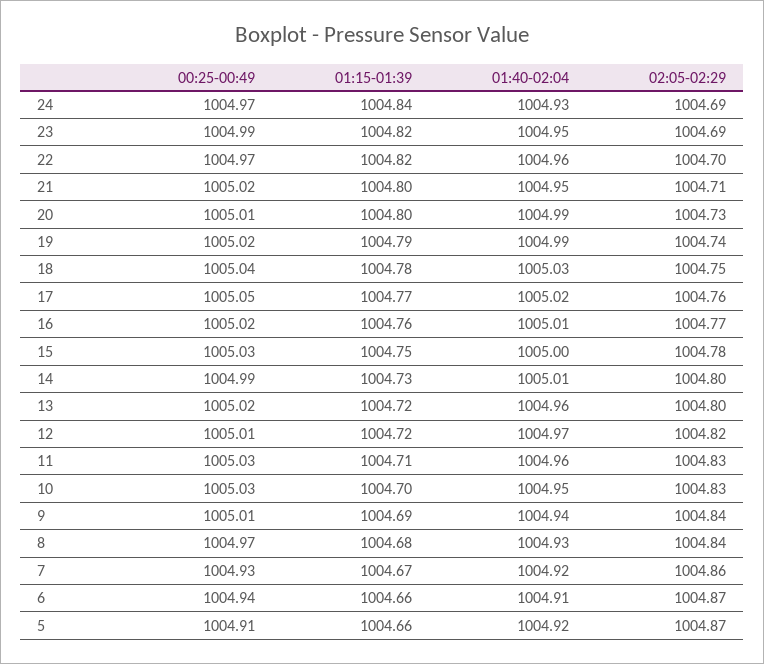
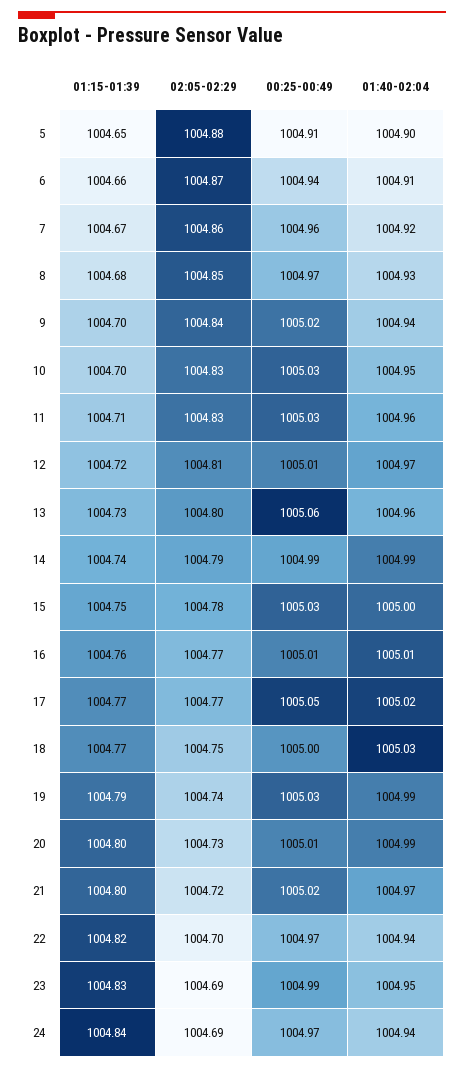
01:40-02:04, 24: 1004.93 -> 1004.94
01:15-01:39, 23: 1004.82 -> 1004.83
01:40-02:04, 22: 1004.96 -> 1004.94
01:40-02:04, 21: 1004.95 -> 1004.97
02:05-02:29, 21: 1004.71 -> 1004.72
00:25-00:49, 19: 1005.02 -> 1005.03
00:25-00:49, 18: 1005.04 -> 1005
01:15-01:39, 18: 1004.78 -> 1004.77
02:05-02:29, 17: 1004.76 -> 1004.77
00:25-00:49, 16: 1005.02 -> 1005.01
01:15-01:39, 14: 1004.73 -> 1004.74
01:40-02:04, 14: 1005.01 -> 1004.99
02:05-02:29, 14: 1004.8 -> 1004.79
00:25-00:49, 13: 1005.02 -> 1005.06
01:15-01:39, 13: 1004.72 -> 1004.73
02:05-02:29, 12: 1004.82 -> 1004.81
00:25-00:49, 9: 1005.01 -> 1005.02
01:15-01:39, 9: 1004.69 -> 1004.7
02:05-02:29, 8: 1004.84 -> 1004.85
00:25-00:49, 7: 1004.93 -> 1004.96
01:15-01:39, 5: 1004.66 -> 1004.65
01:40-02:04, 5: 1004.92 -> 1004.9
02:05-02:29, 5: 1004.87 -> 1004.88

